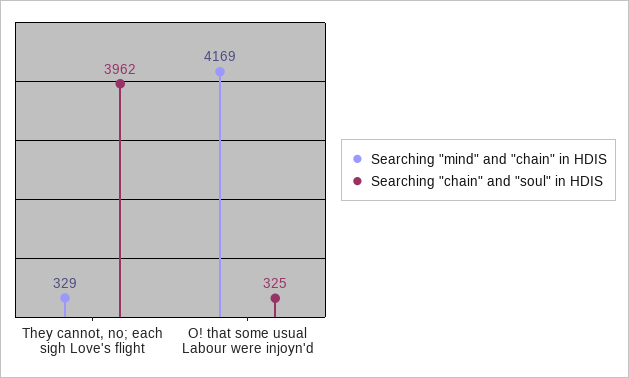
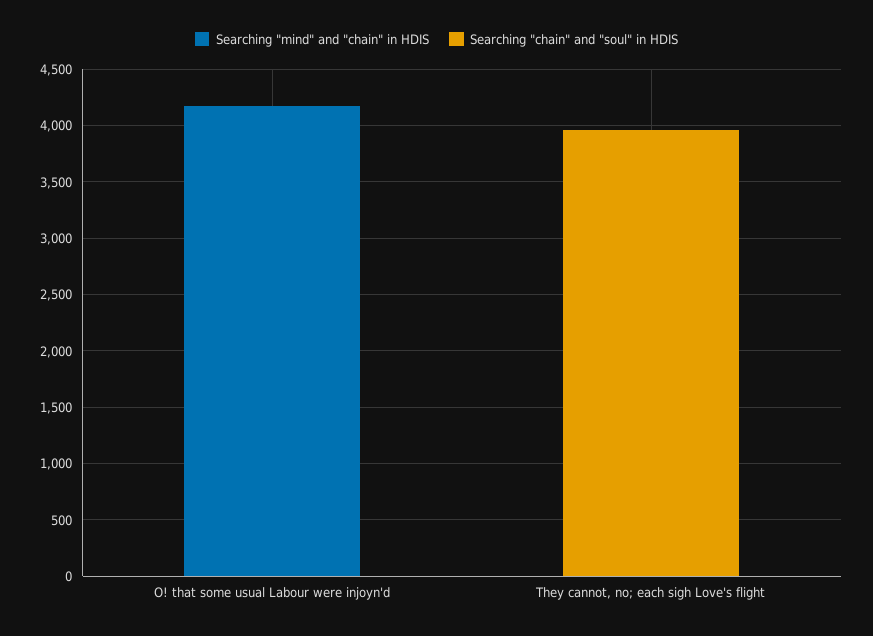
Searching "mind" and "chain" in HDIS, They cannot, no; each sigh Love's flight: 329 -> 0
Searching "chain" and "soul" in HDIS, O! that some usual Labour were injoyn'd: 325 -> 0

